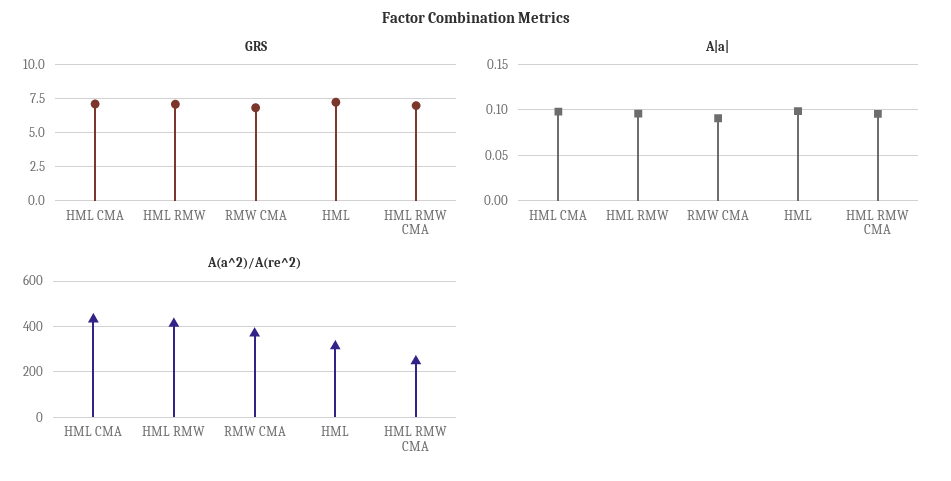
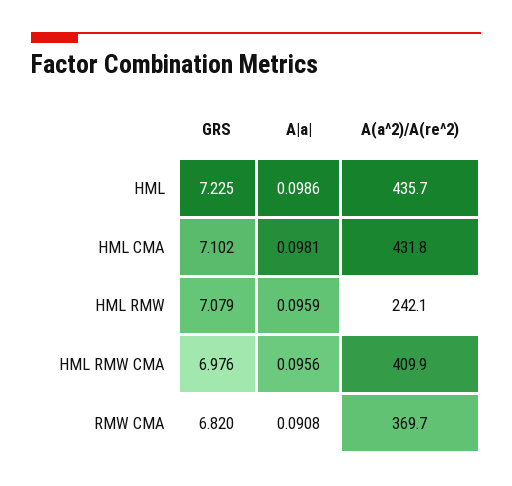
A(a^2)/A(re^2), HML RMW: 400 -> 242.1
A(a^2)/A(re^2), HML: 300 -> 435.7
A(a^2)/A(re^2), HML RMW CMA: 250 -> 409.9

